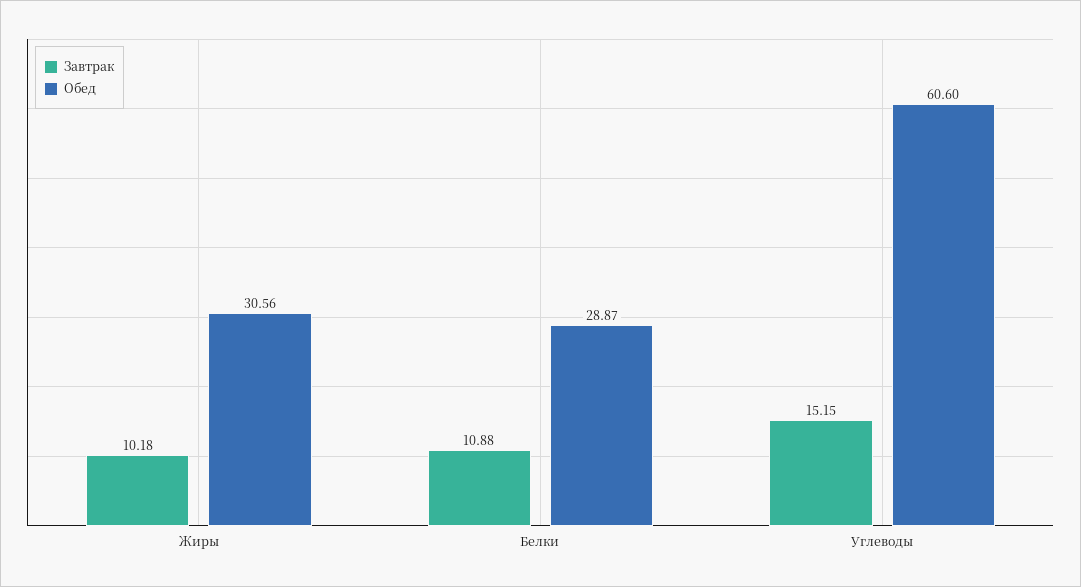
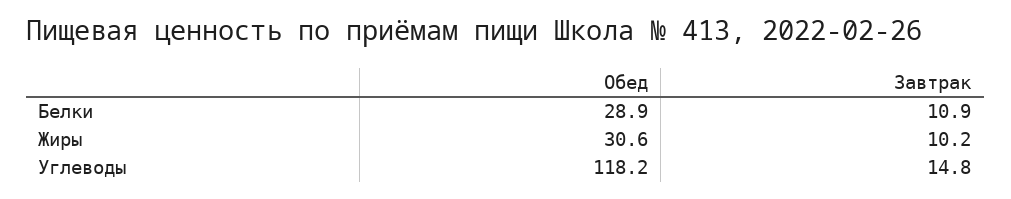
Завтрак, Углеводы: 15.15 -> 14.8
Обед, Углеводы: 60.6 -> 118.2

